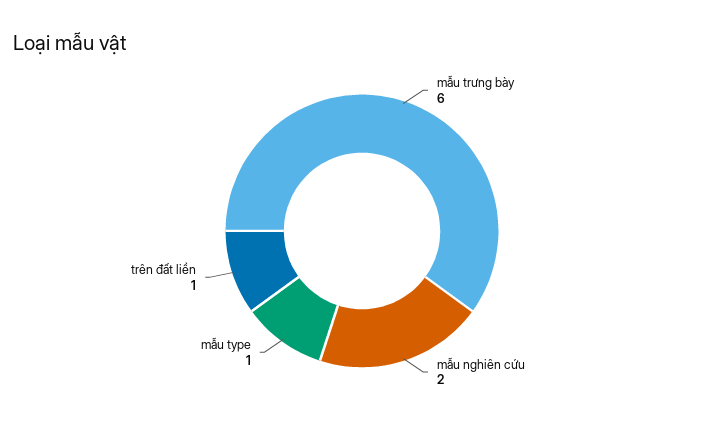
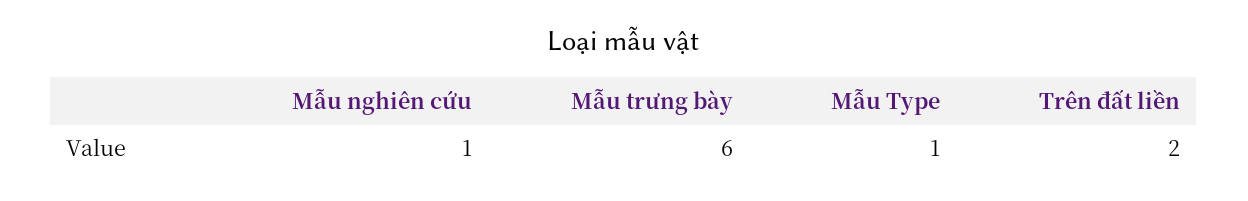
mẫu nghiên cứu: 2 -> 1
trên đất liền: 1 -> 2

